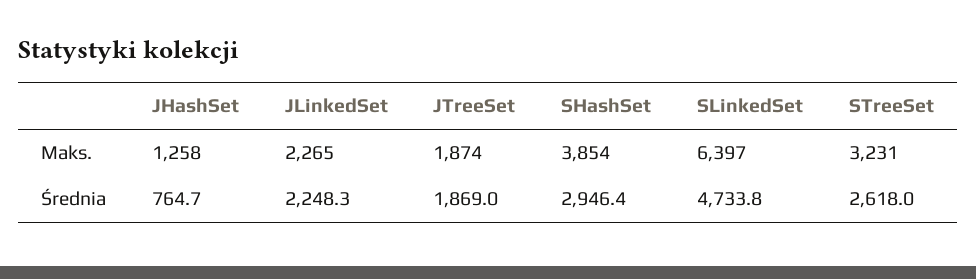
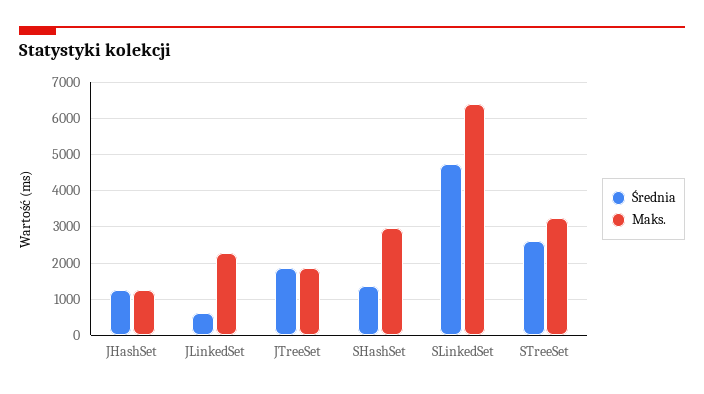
Maks., SHashSet: 3854 -> 3000
Średnia, JHashSet: 764.7 -> 1200
Średnia, JLinkedSet: 2248.3 -> 600
Średnia, SHashSet: 2946.4 -> 1400

